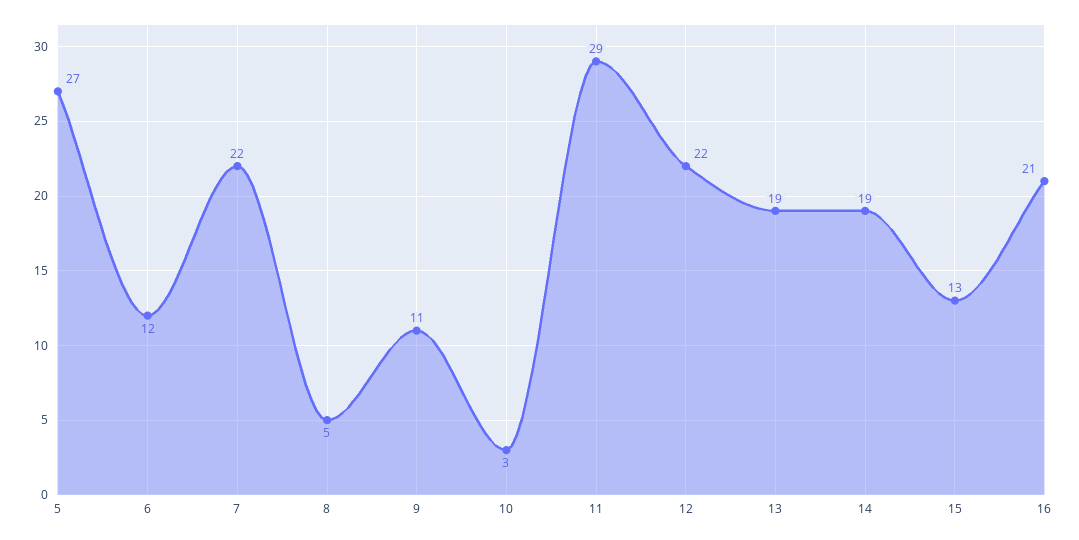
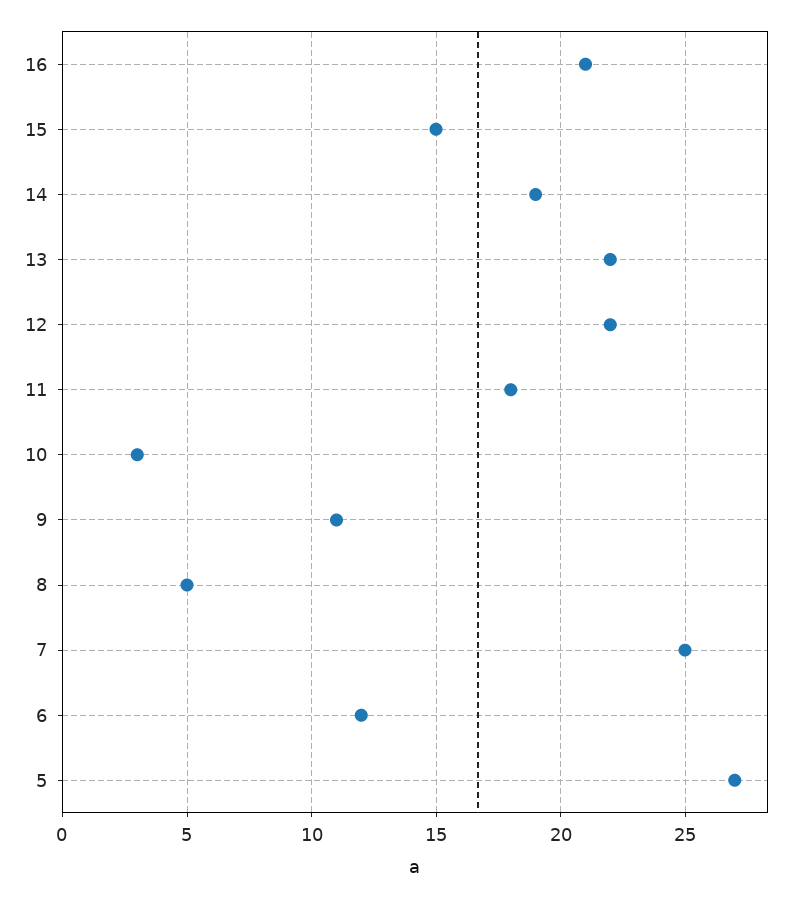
7: 22 -> 25
11: 29 -> 18
13: 19 -> 22
15: 13 -> 15

